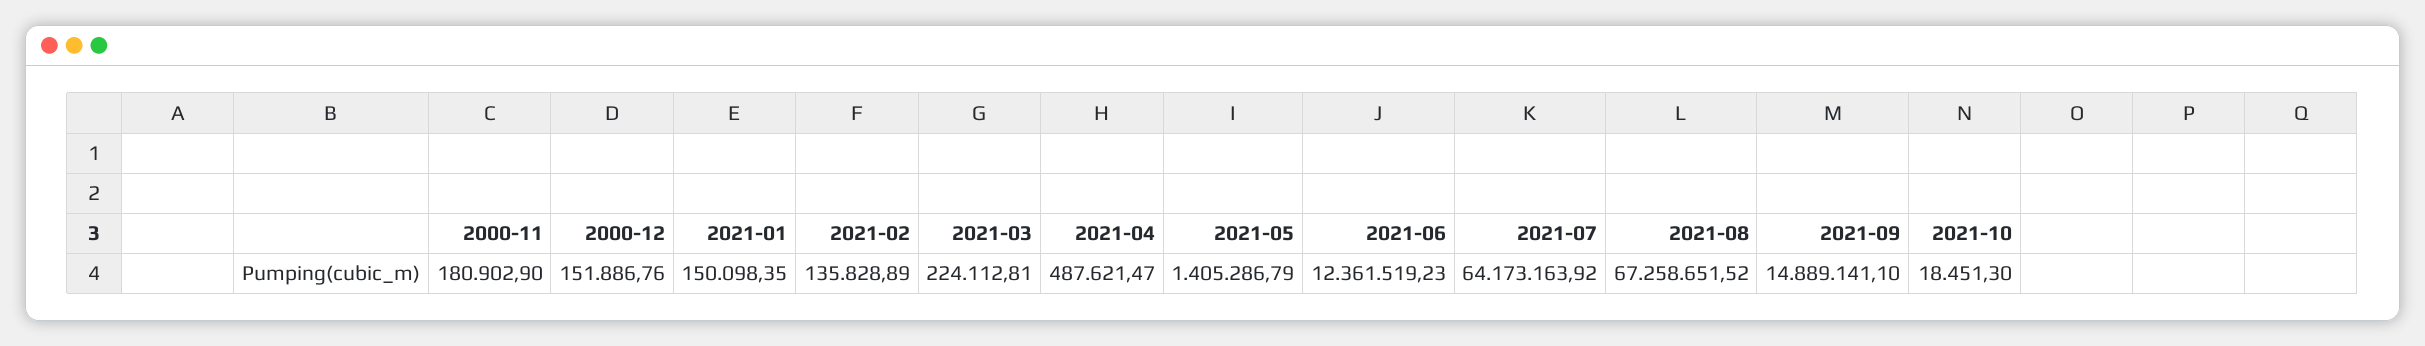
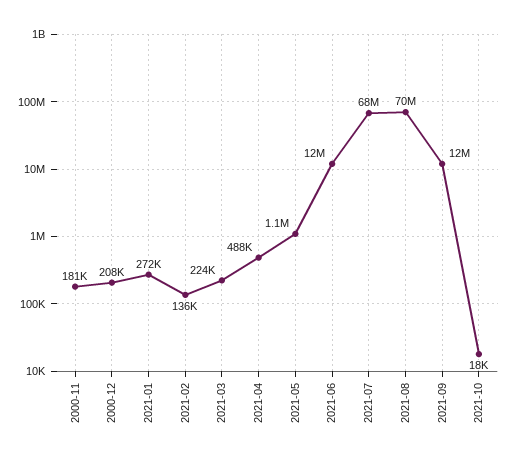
2000-12: 151886.76 -> 208000
2021-01: 150098.35 -> 272000
2021-05: 1405286.79 -> 1100000
2021-07: 64173163.92 -> 68000000
2021-08: 67258651.52 -> 70000000
2021-09: 14889141.1 -> 12000000

